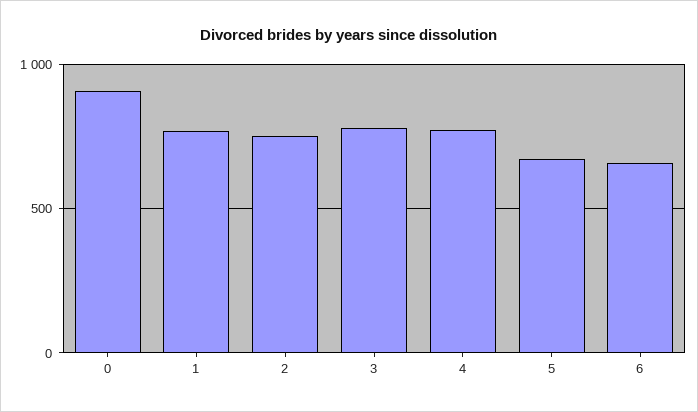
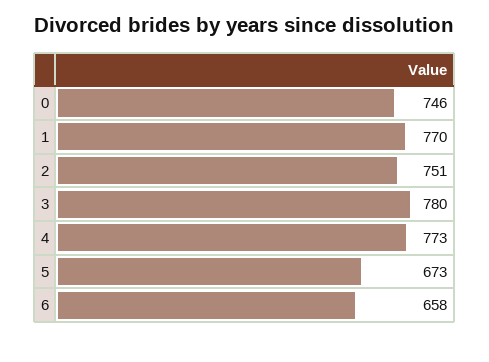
0: 900 -> 746

